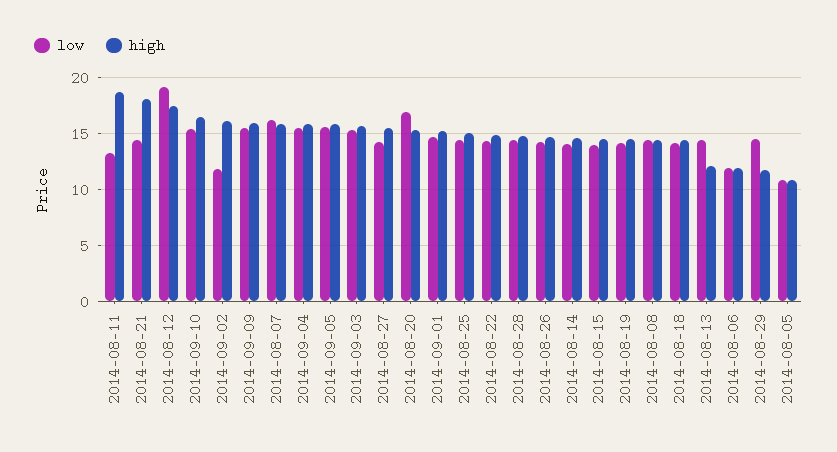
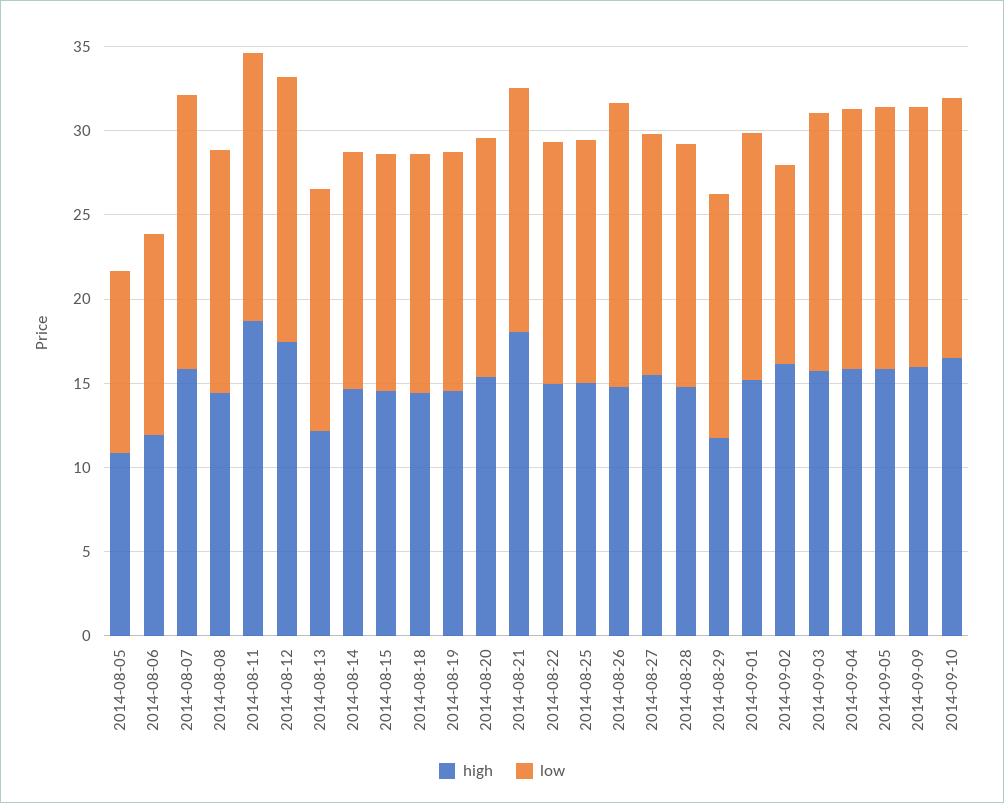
low, 2014-08-11: 13 -> 16
low, 2014-08-12: 19 -> 16
low, 2014-08-20: 17 -> 14
low, 2014-08-26: 14 -> 17

